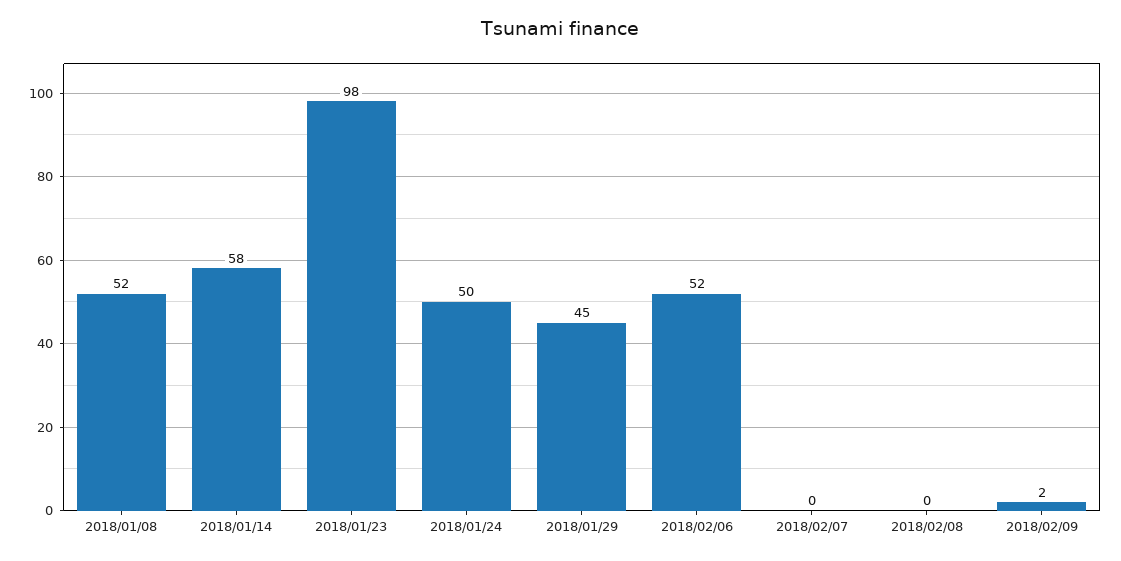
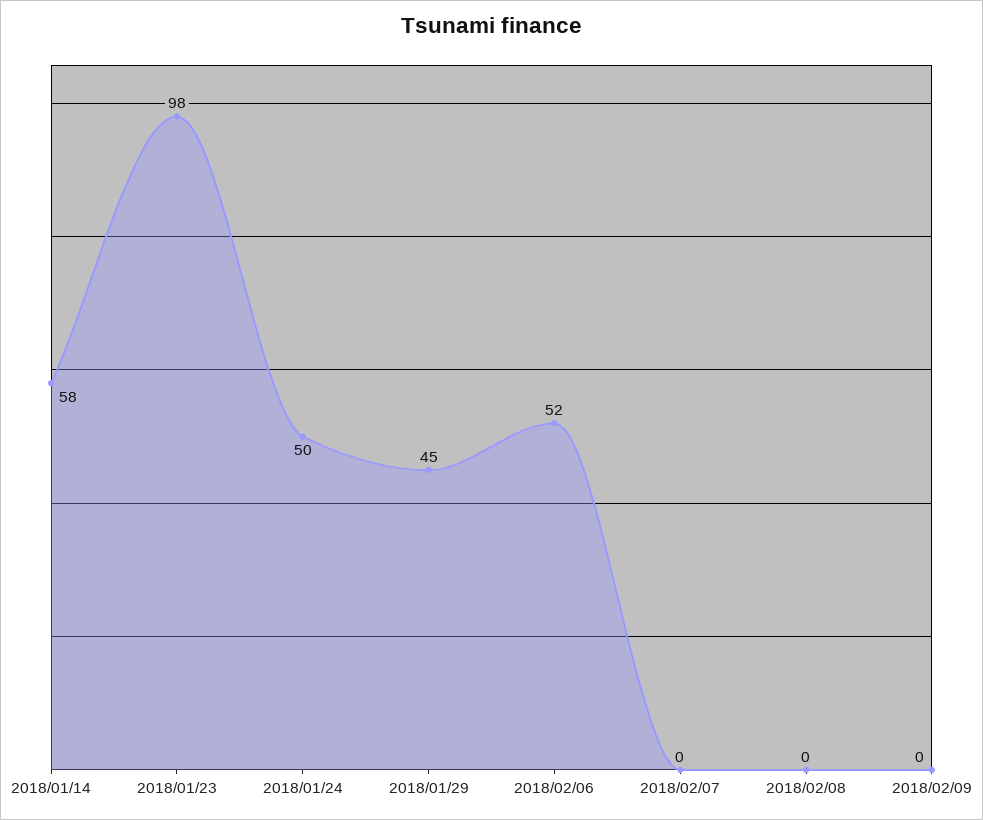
2018/01/08: 52 -> none
2018/02/09: 2 -> 0

